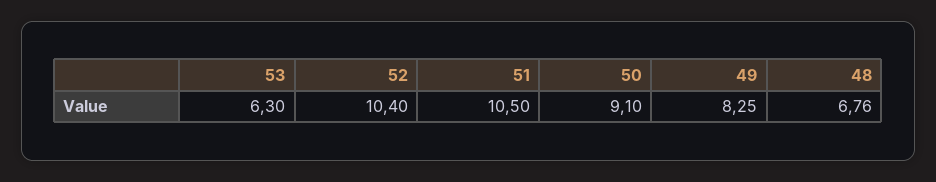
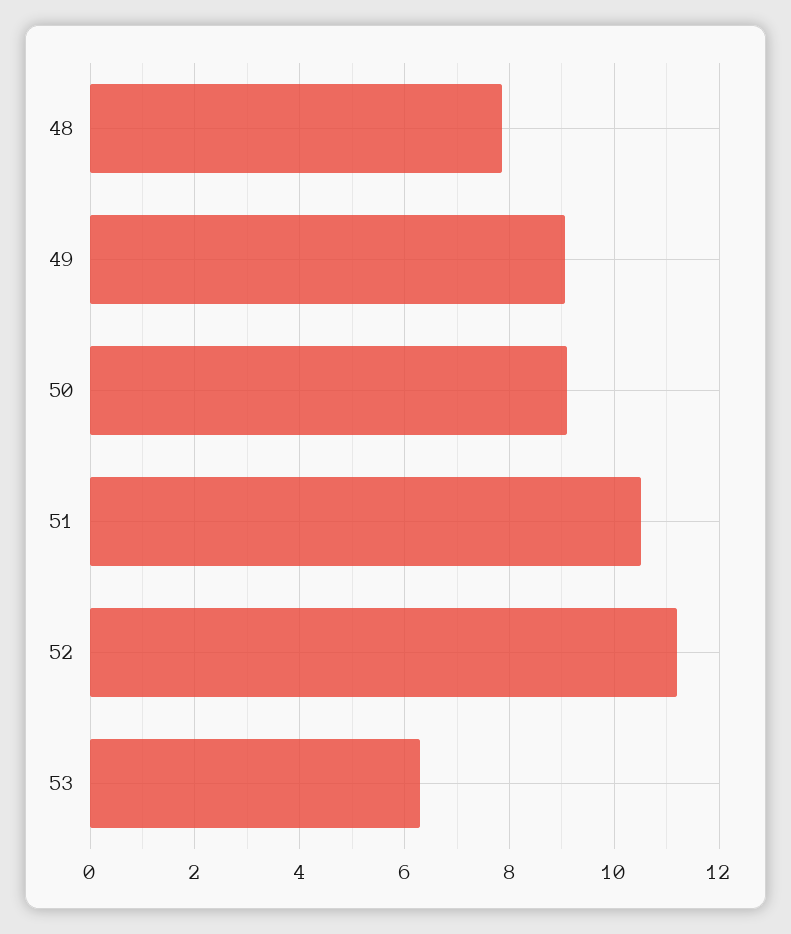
52: 10.4 -> 11.2
49: 8.25 -> 9
48: 6.76 -> 7.8

